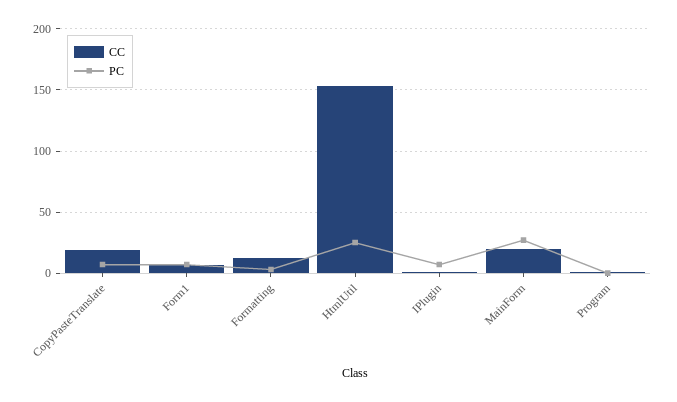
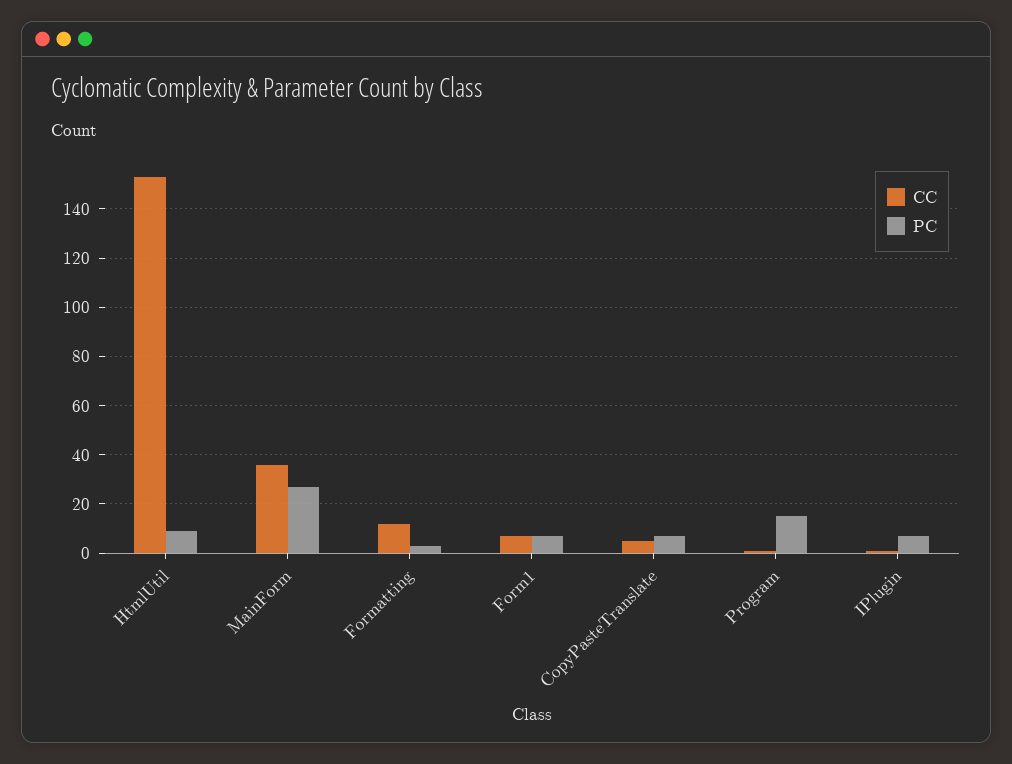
CC, CopyPasteTranslate: 20 -> 5
PC, HtmlUtil: 25 -> 10
CC, MainForm: 20 -> 35
PC, Program: 0 -> 15

